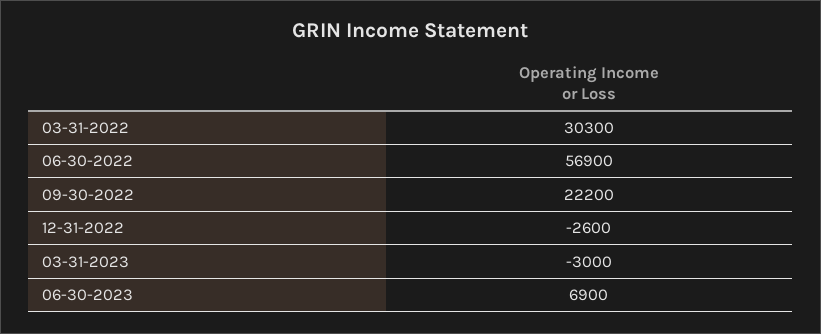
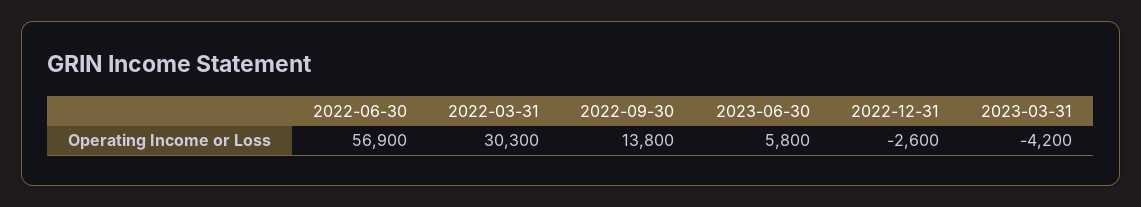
09-30-2022: 22200 -> 13800
03-31-2023: -3000 -> -4200
06-30-2023: 6900 -> 5800

